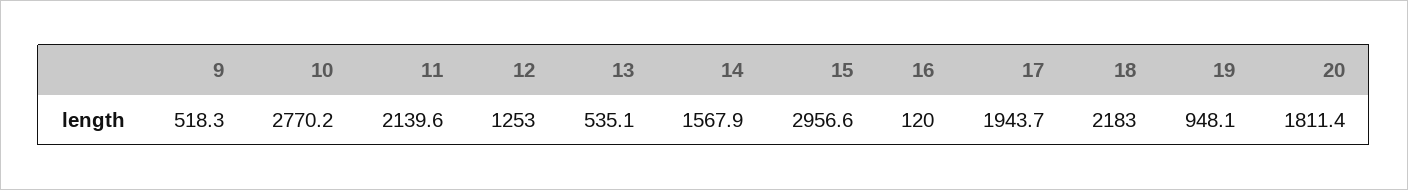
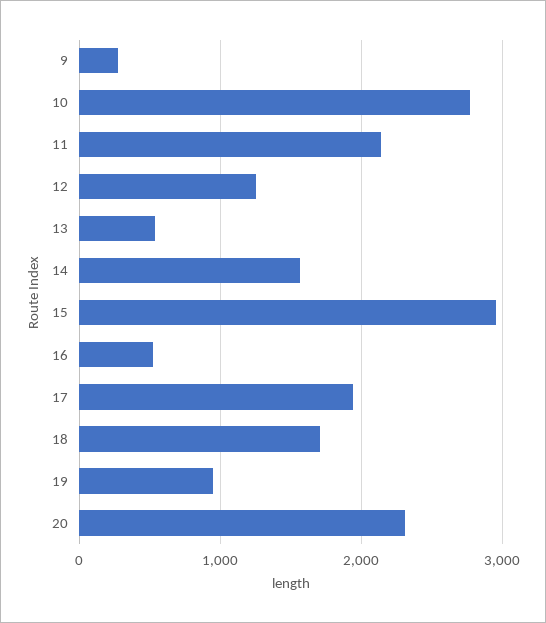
9: 518.3 -> 300
16: 120 -> 500
18: 2183 -> 1700
20: 1811.4 -> 2300

